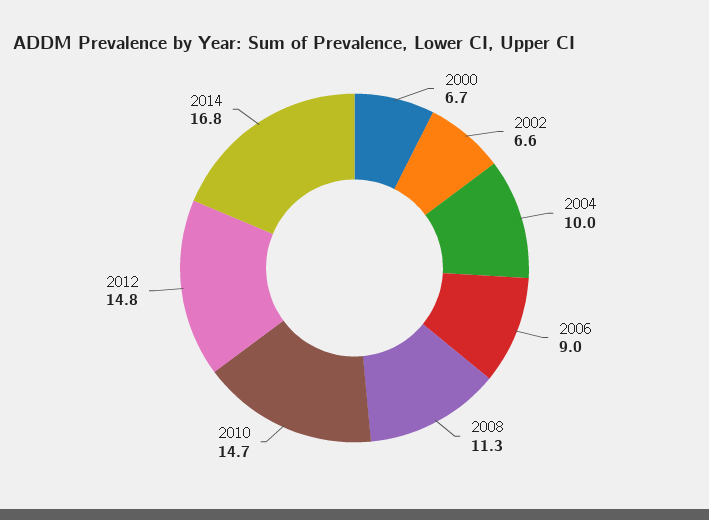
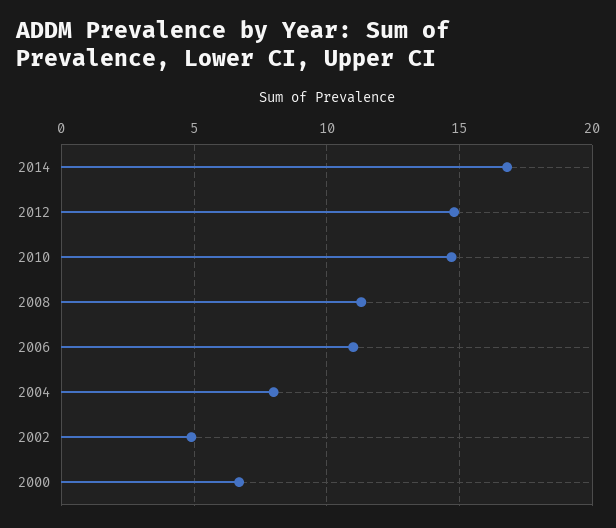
2002: 6.6 -> 5
2004: 10 -> 8
2006: 9 -> 11

